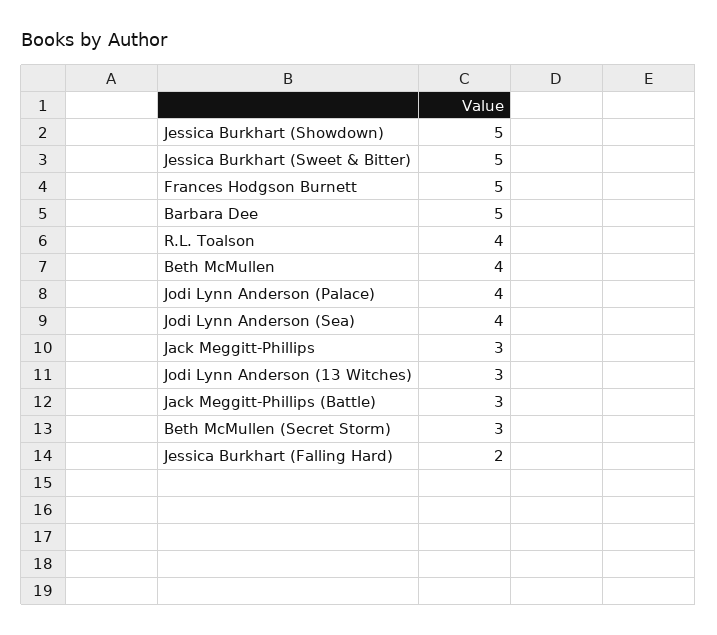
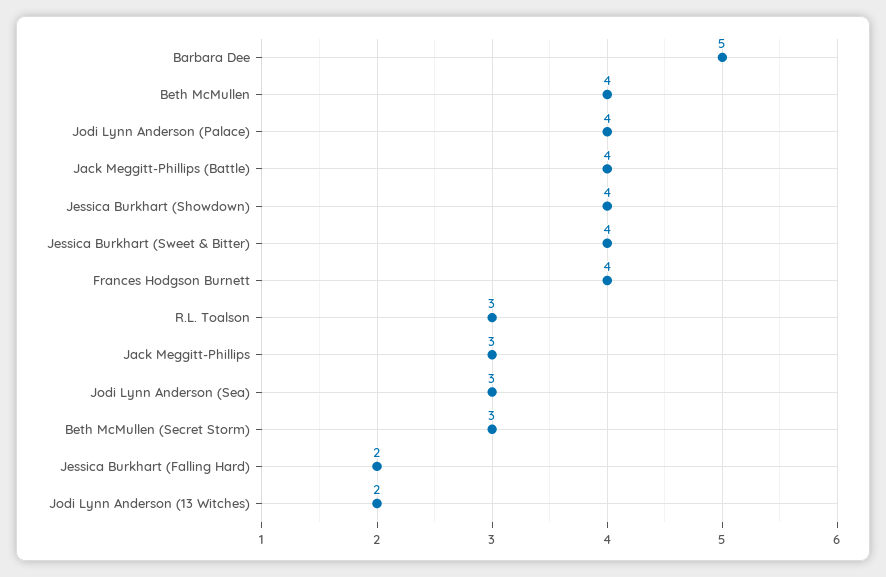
Jessica Burkhart (Showdown): 5 -> 4
Jessica Burkhart (Sweet & Bitter): 5 -> 4
Frances Hodgson Burnett: 5 -> 4
R.L. Toalson: 4 -> 3
Jodi Lynn Anderson (Sea): 4 -> 3
Jodi Lynn Anderson (13 Witches): 3 -> 2
Jack Meggitt-Phillips (Battle): 3 -> 4

